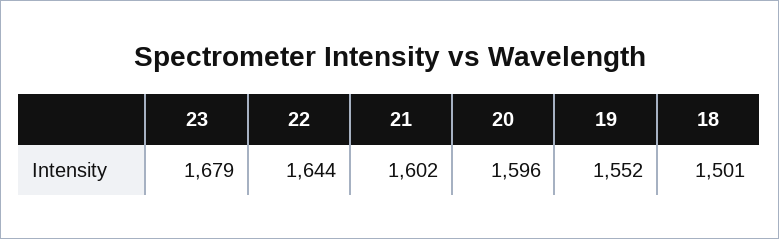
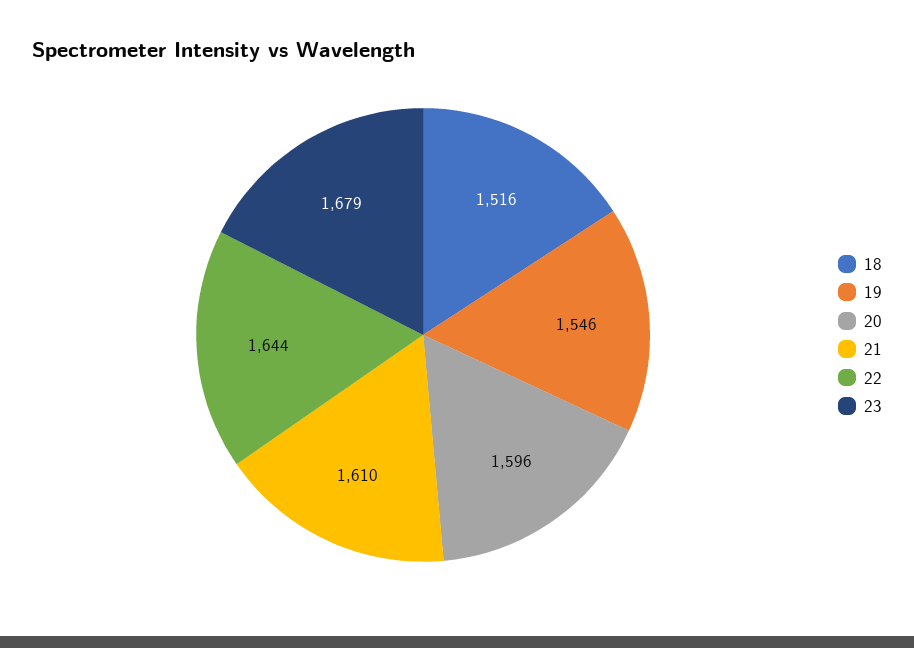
21: 1602 -> 1610
19: 1552 -> 1546
18: 1501 -> 1516

